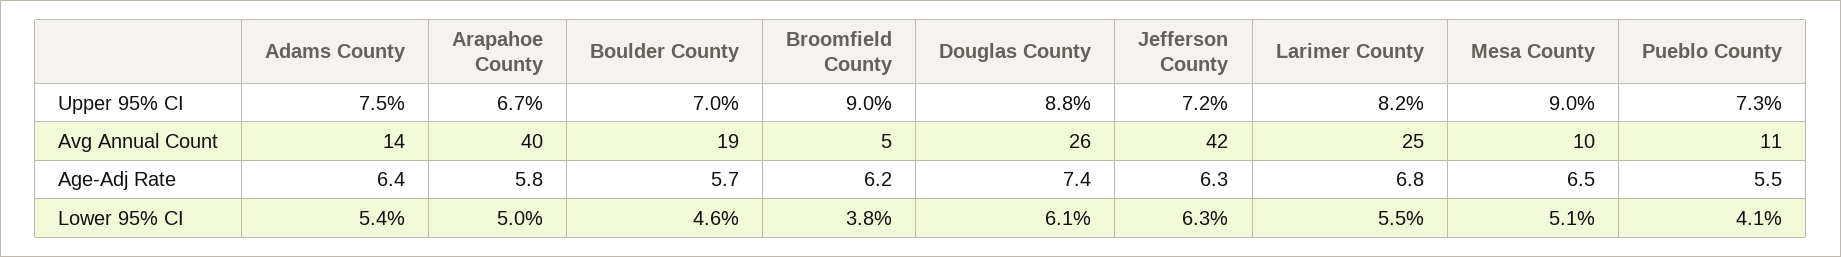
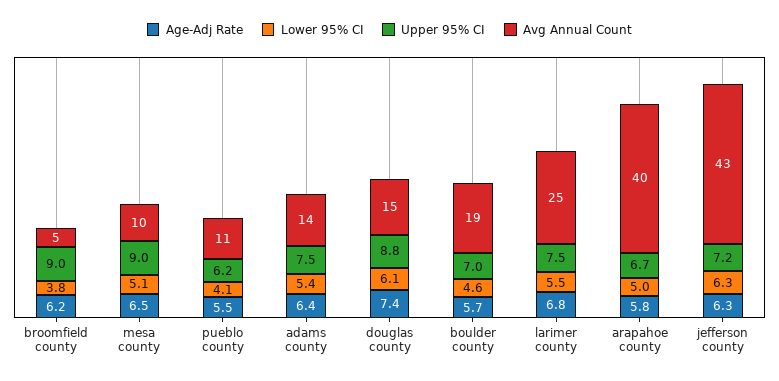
Upper 95% CI, Larimer County: 8.2 -> 7.5
Upper 95% CI, Pueblo County: 7.3 -> 6.2
Avg Annual Count, Douglas County: 26 -> 15
Avg Annual Count, Jefferson County: 42 -> 43

